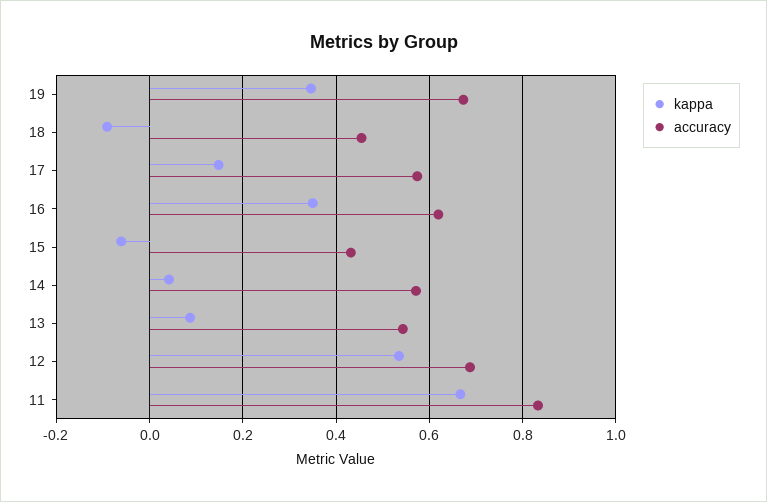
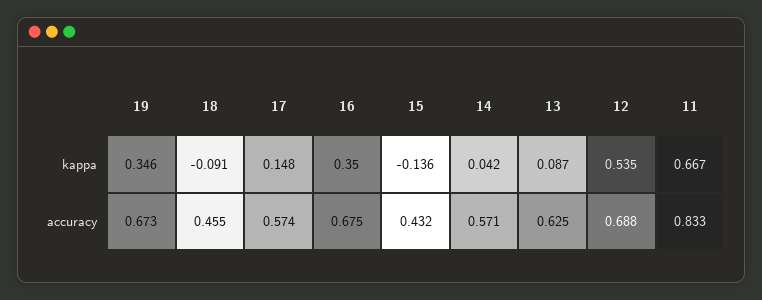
accuracy, 16: 0.62 -> 0.675
kappa, 15: -0.06 -> -0.136
accuracy, 13: 0.54 -> 0.625

